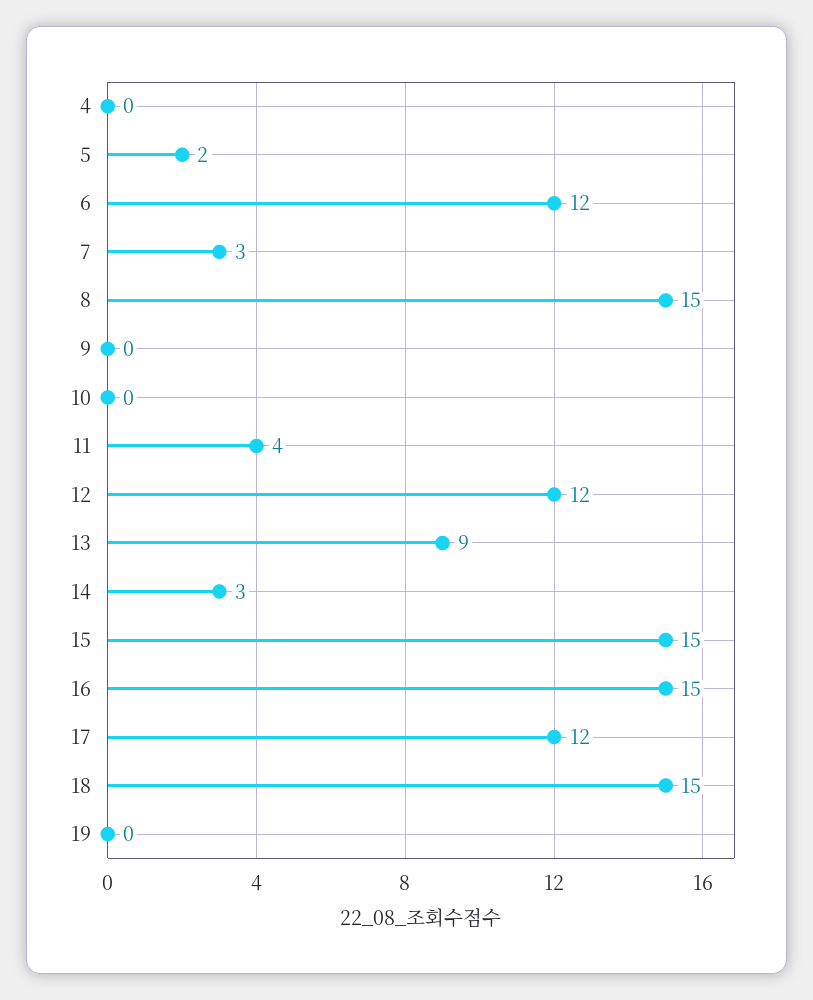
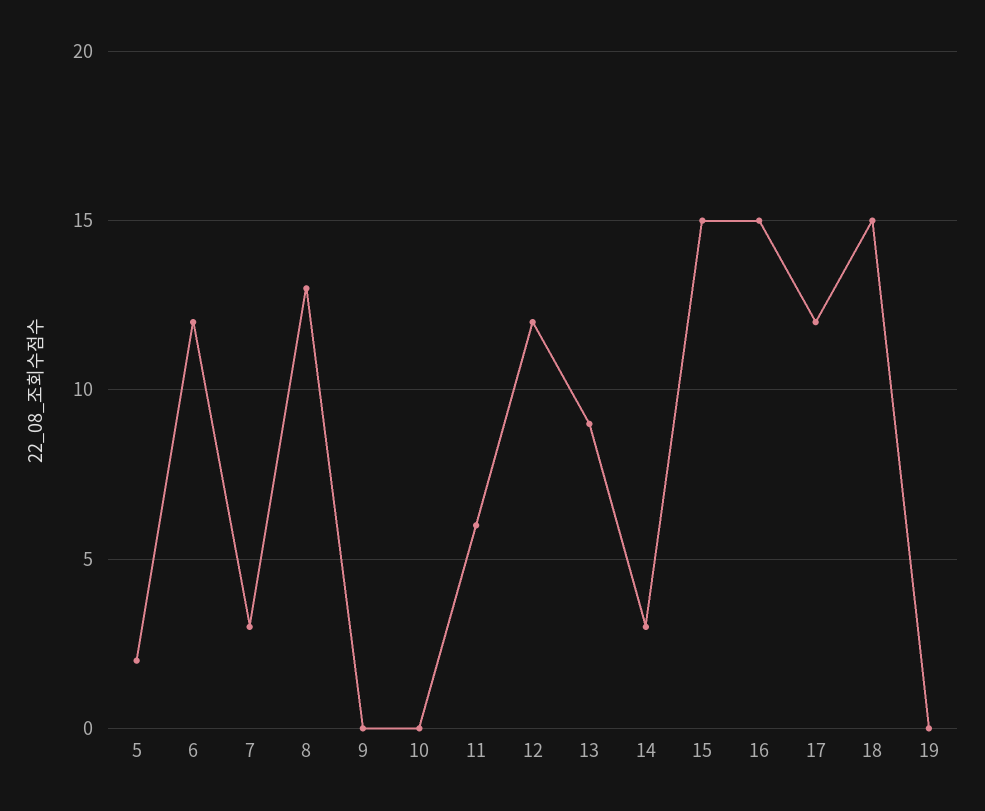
4: 0 -> none
8: 15 -> 13
11: 4 -> 6

